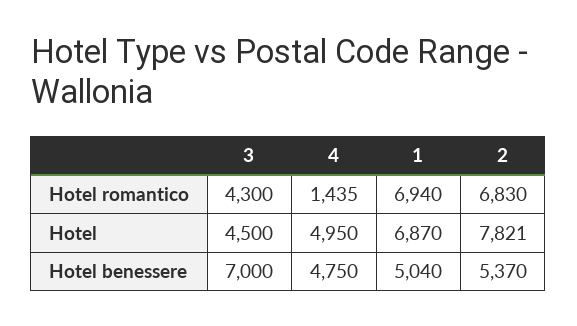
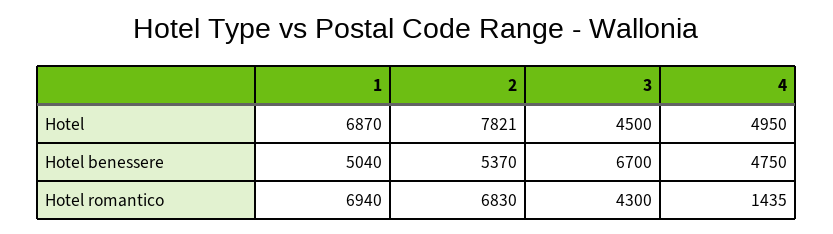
3, Hotel benessere: 7000 -> 6700

